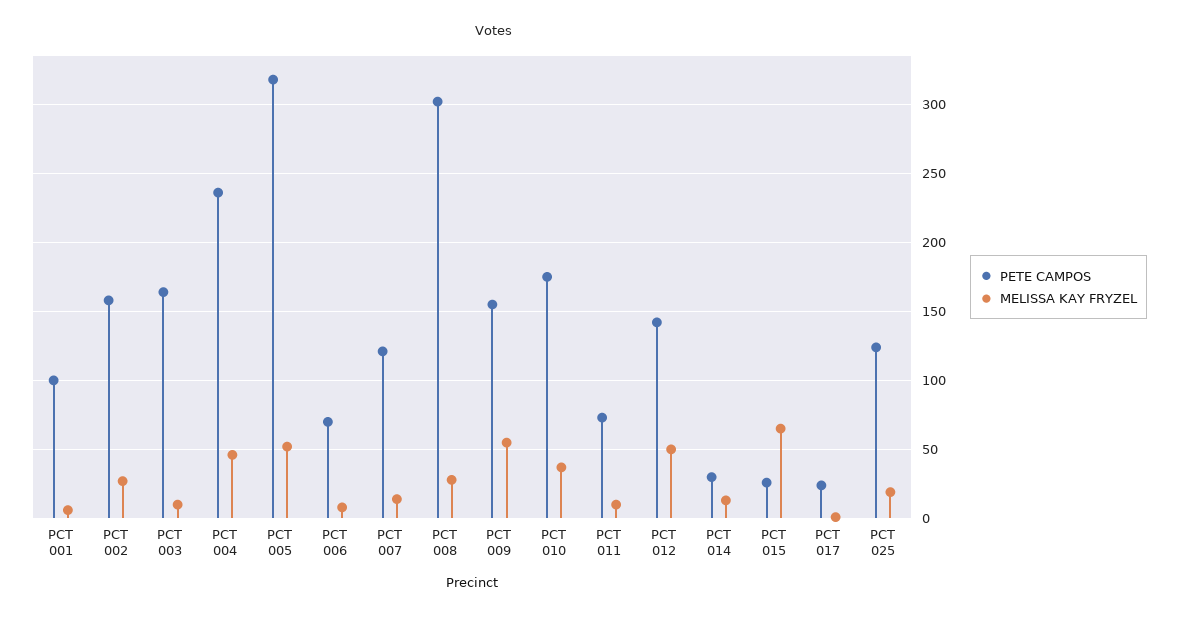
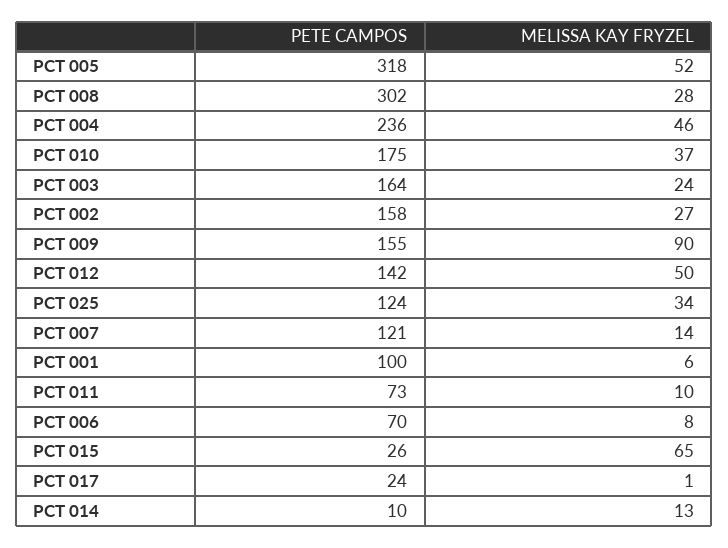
MELISSA KAY FRYZEL, PCT 003: 10 -> 24
MELISSA KAY FRYZEL, PCT 009: 55 -> 90
PETE CAMPOS, PCT 014: 30 -> 10
MELISSA KAY FRYZEL, PCT 025: 20 -> 34

